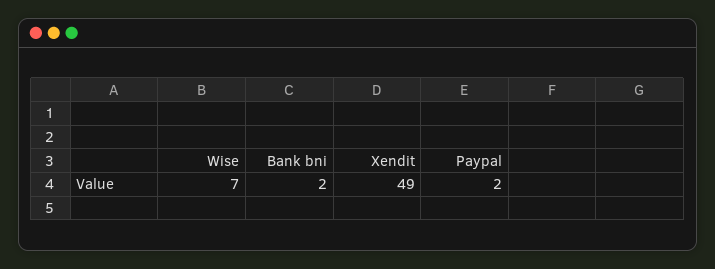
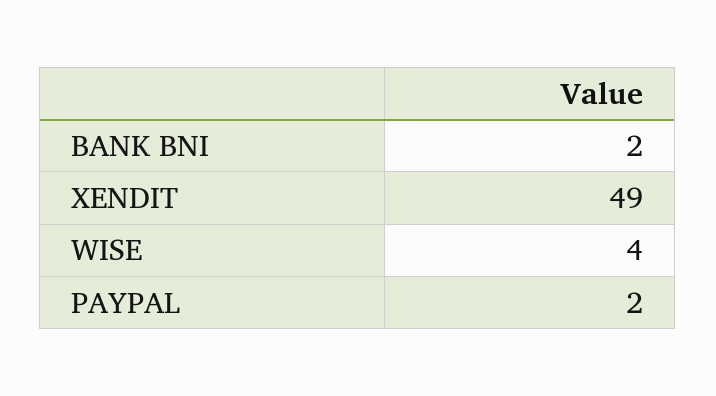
Wise: 7 -> 4

